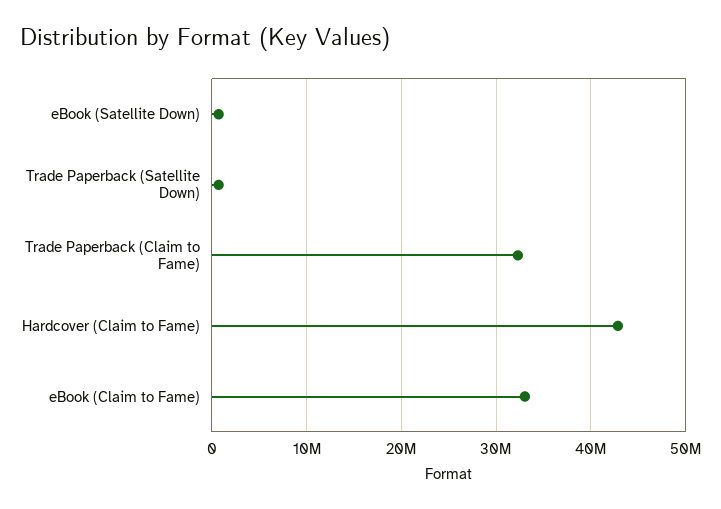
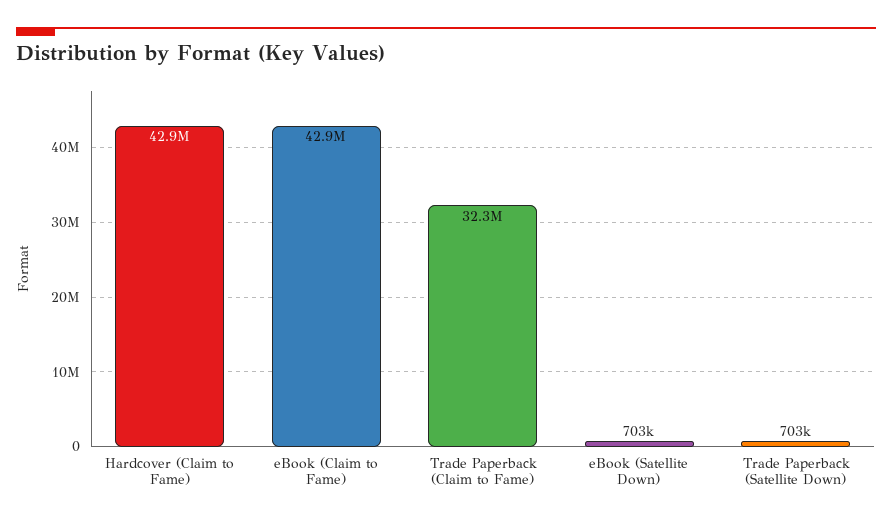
eBook (Claim to Fame): 33000000 -> 42900000

